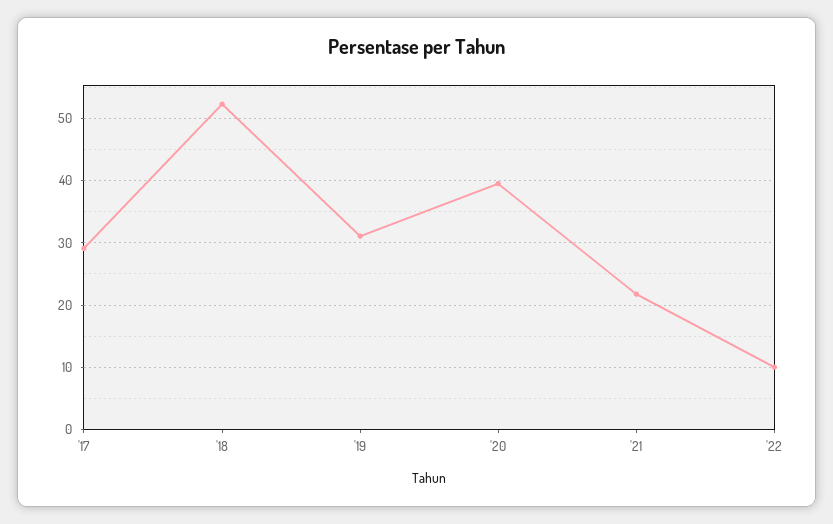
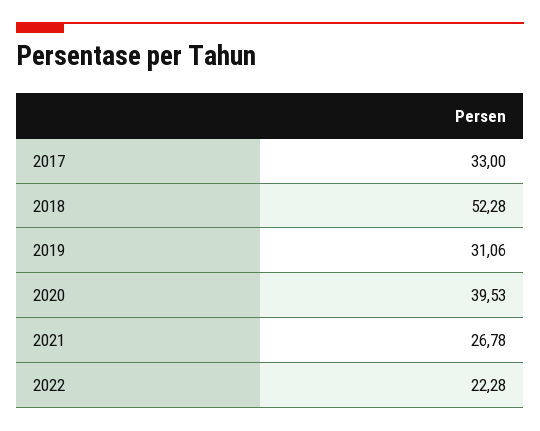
'17: 29 -> 33
'21: 22 -> 26.78
'22: 10 -> 22.28

